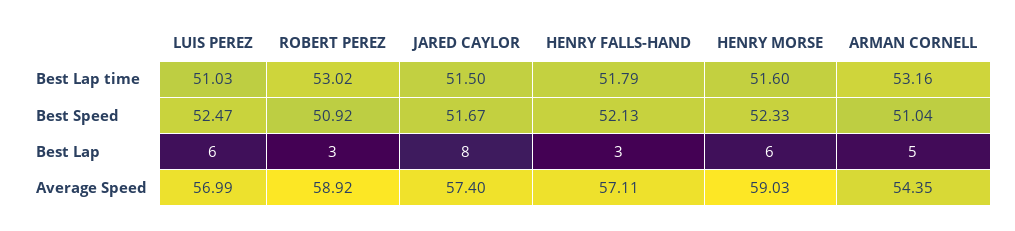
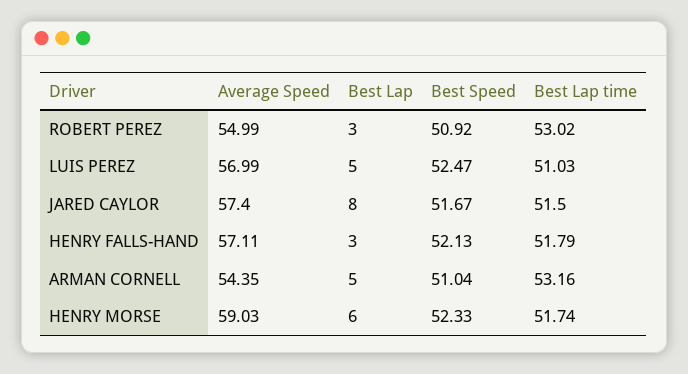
HENRY MORSE, Best Lap time: 51.6 -> 51.74
LUIS PEREZ, Best Lap: 6 -> 5
ROBERT PEREZ, Average Speed: 58.92 -> 54.99

